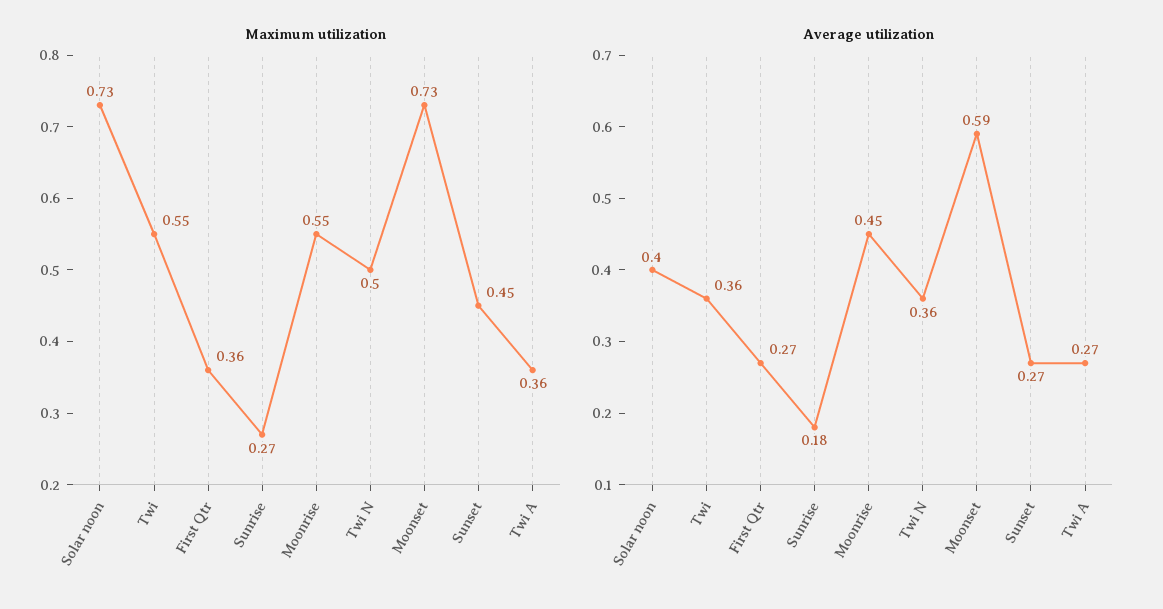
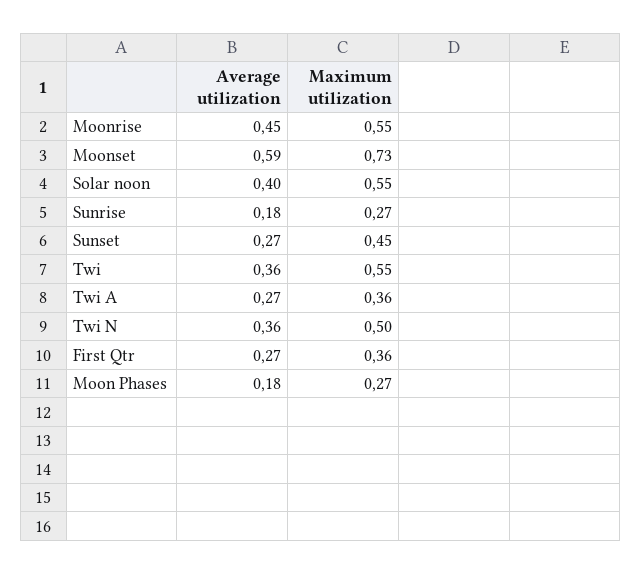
Maximum utilization, Solar noon: 0.73 -> 0.55
Average utilization, Moon Phases: none -> 0.18
Maximum utilization, Moon Phases: none -> 0.27

